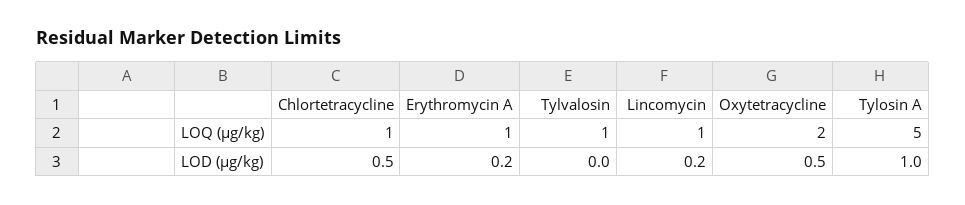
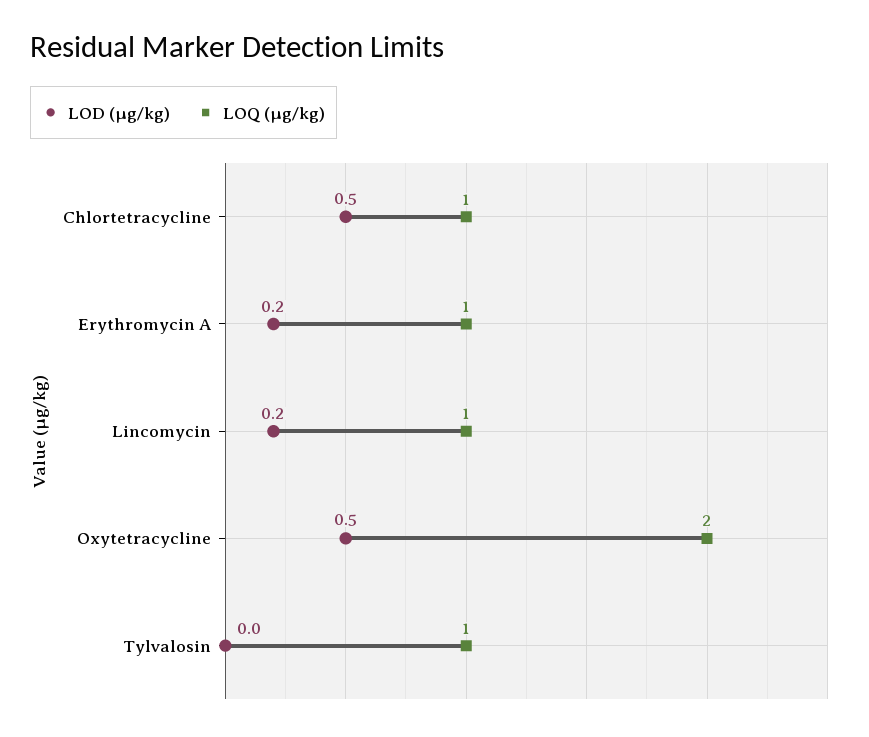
LOQ (µg/kg), Tylosin A: 5 -> none
LOD (µg/kg), Tylosin A: 1 -> none

